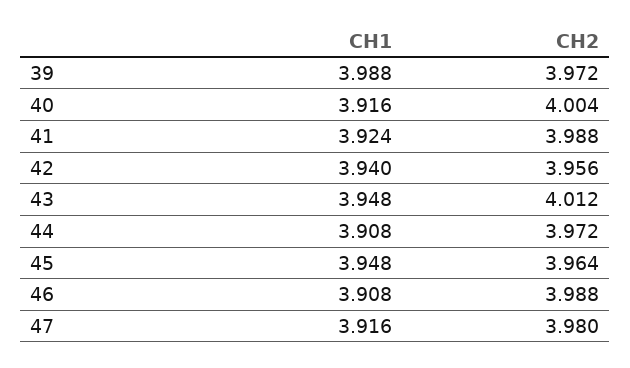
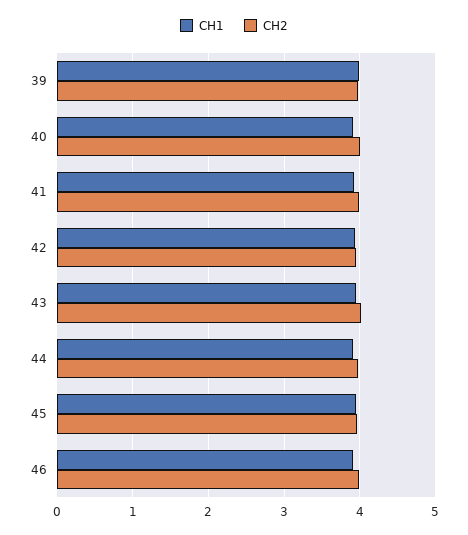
CH1, 47: 3.916 -> none
CH2, 47: 3.98 -> none

